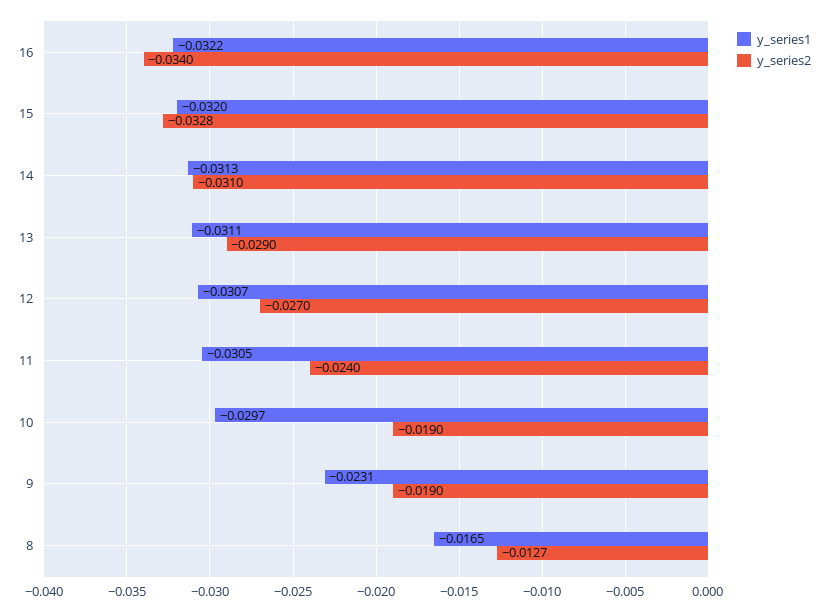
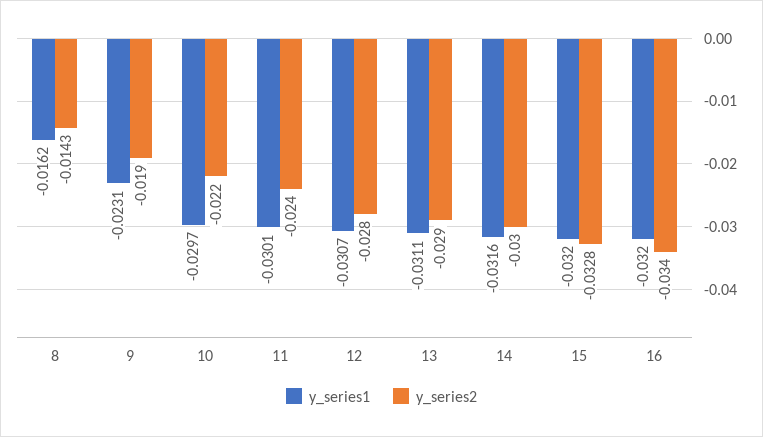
y_series1, 16: -0.0322 -> -0.032
y_series1, 14: -0.0313 -> -0.0316
y_series2, 14: -0.031 -> -0.03
y_series2, 12: -0.027 -> -0.028
y_series1, 11: -0.0305 -> -0.0301
y_series2, 10: -0.019 -> -0.022
y_series1, 8: -0.0165 -> -0.0162
y_series2, 8: -0.0127 -> -0.0143

